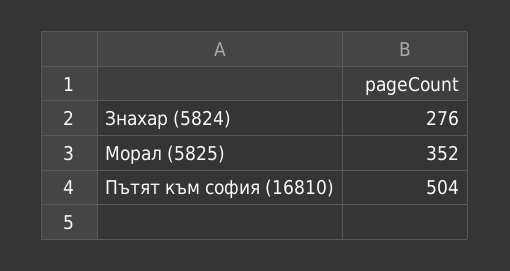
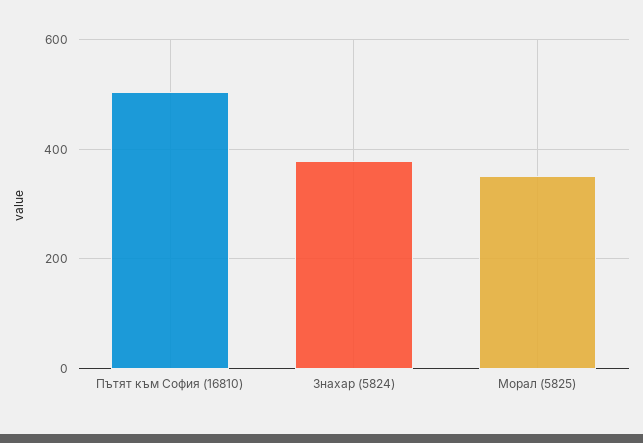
Знахар (5824): 276 -> 380

